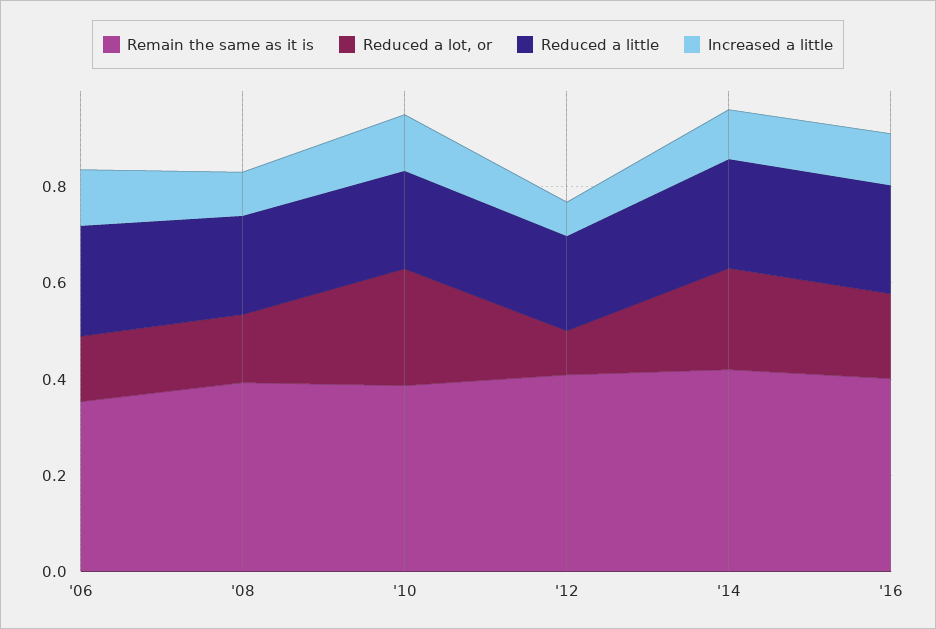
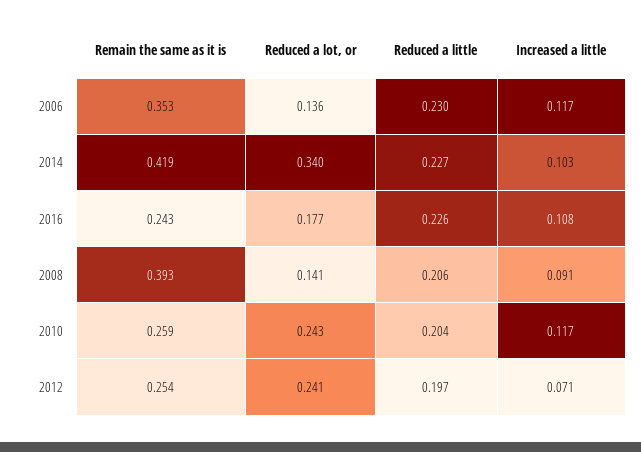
Remain the same as it is, '10: 0.4 -> 0.259
Remain the same as it is, '12: 0.4 -> 0.254
Reduced a lot, or, '12: 0.1 -> 0.241
Reduced a lot, or, '14: 0.2 -> 0.34
Remain the same as it is, '16: 0.4 -> 0.243

